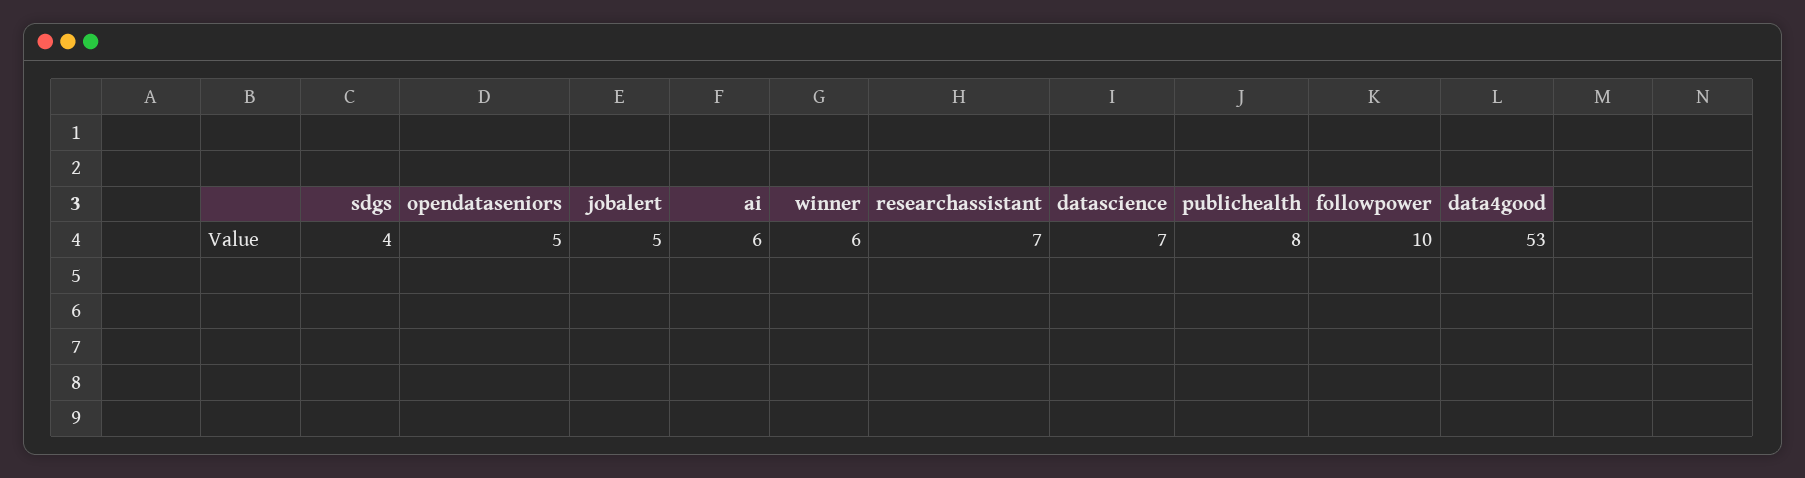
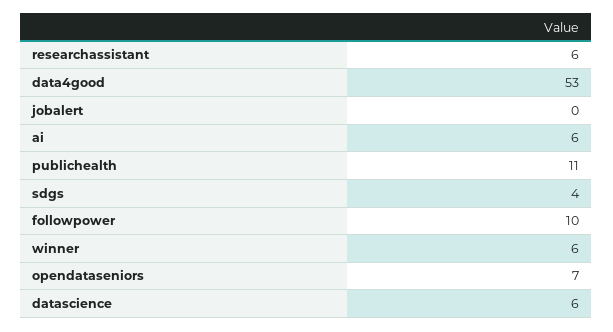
opendataseniors: 5 -> 7
jobalert: 5 -> 0
researchassistant: 7 -> 6
datascience: 7 -> 6
publichealth: 8 -> 11

